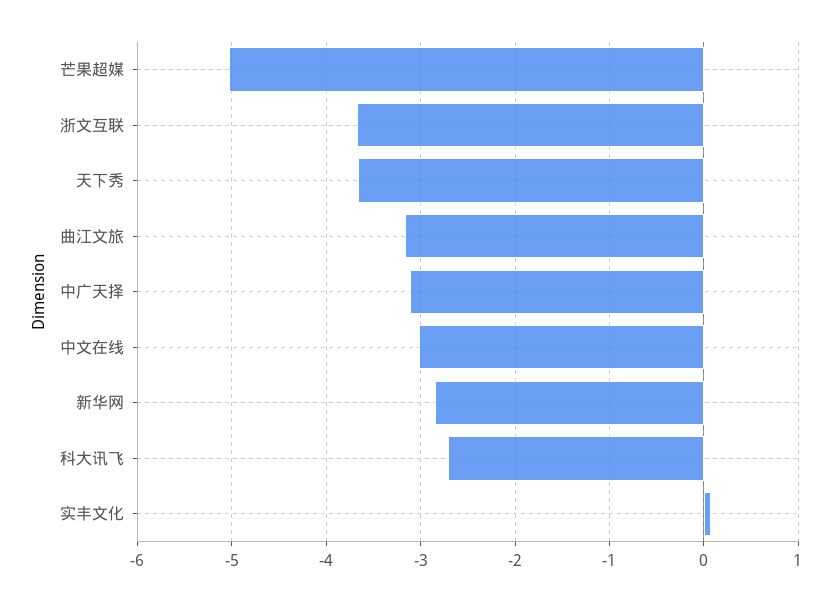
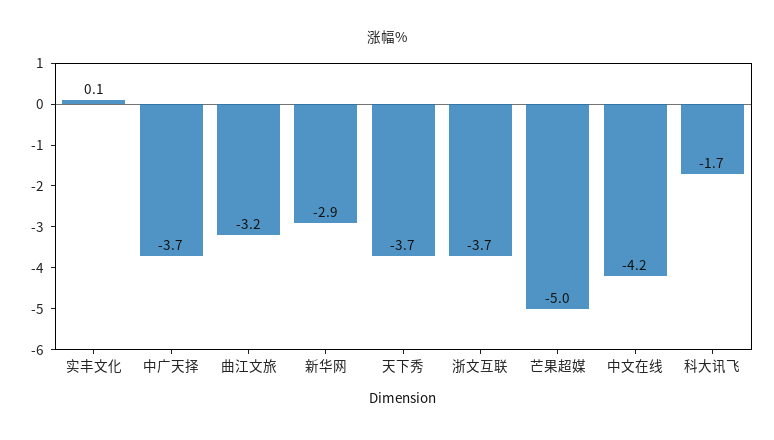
中广天择: -3.1 -> -3.7
中文在线: -3 -> -4.2
科大讯飞: -2.7 -> -1.7

